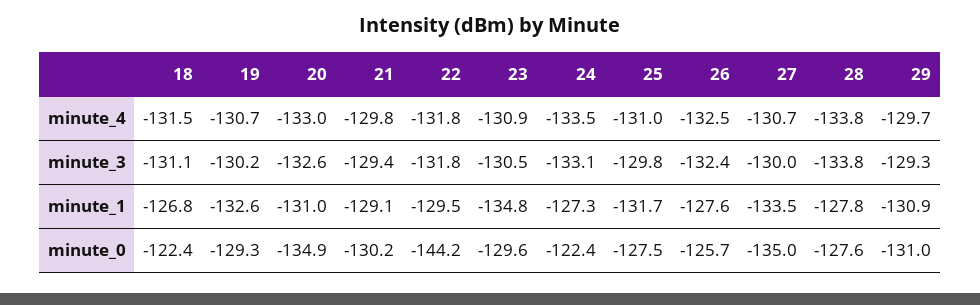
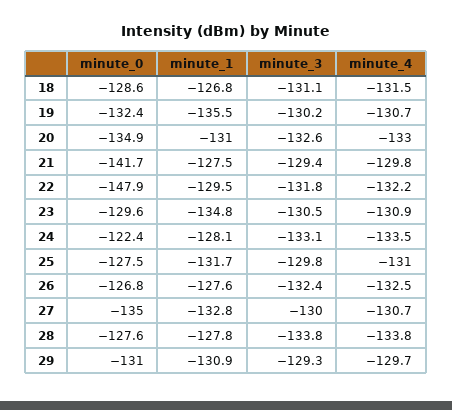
22, minute_4: -131.8 -> -132.2
19, minute_1: -132.6 -> -135.5
21, minute_1: -129.1 -> -127.5
24, minute_1: -127.3 -> -128.1
27, minute_1: -133.5 -> -132.8
18, minute_0: -122.4 -> -128.6
19, minute_0: -129.3 -> -132.4
21, minute_0: -130.2 -> -141.7
22, minute_0: -144.2 -> -147.9
26, minute_0: -125.7 -> -126.8

